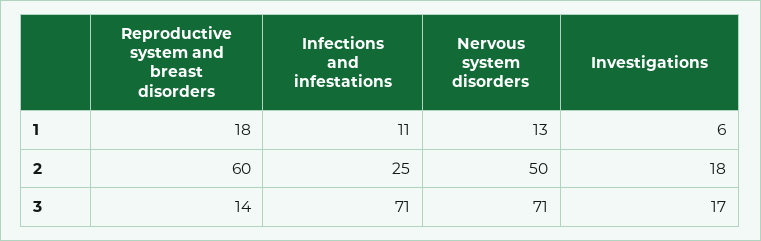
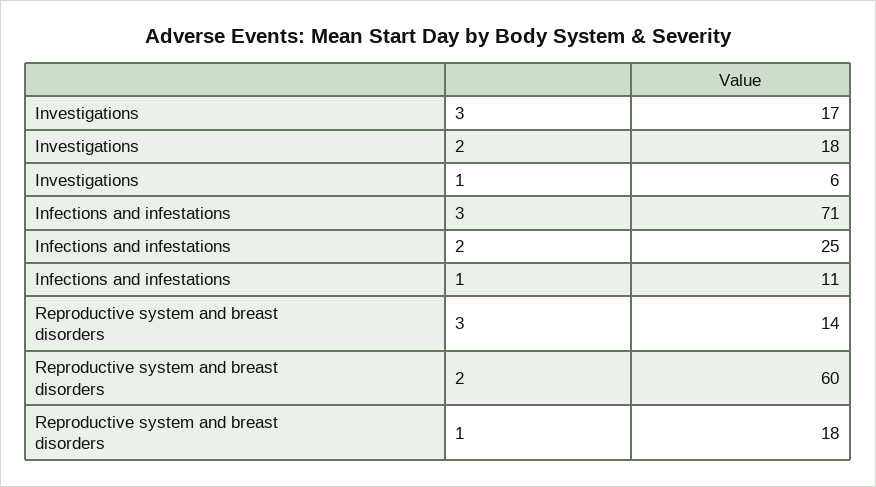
Nervous system disorders, 1: 13 -> none
Nervous system disorders, 2: 50 -> none
Nervous system disorders, 3: 71 -> none

